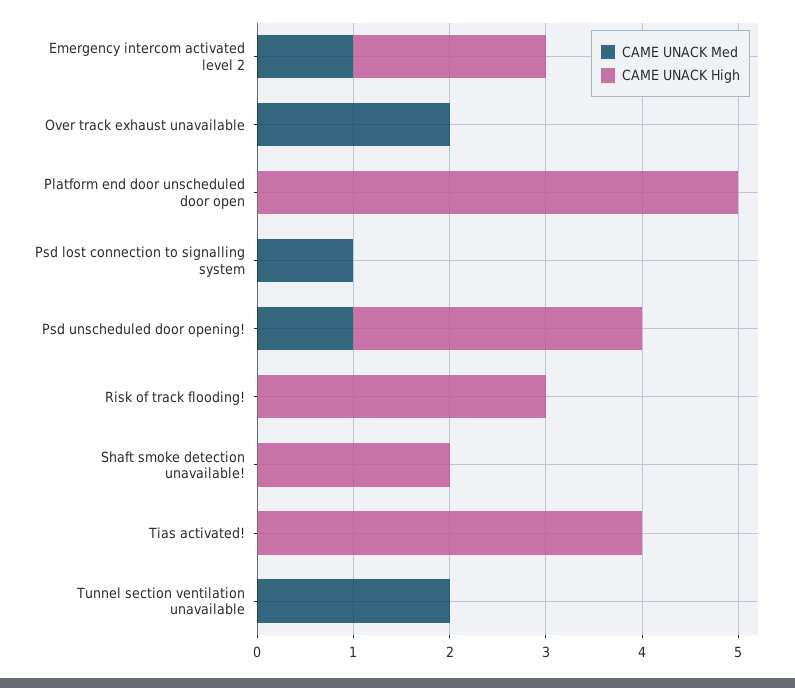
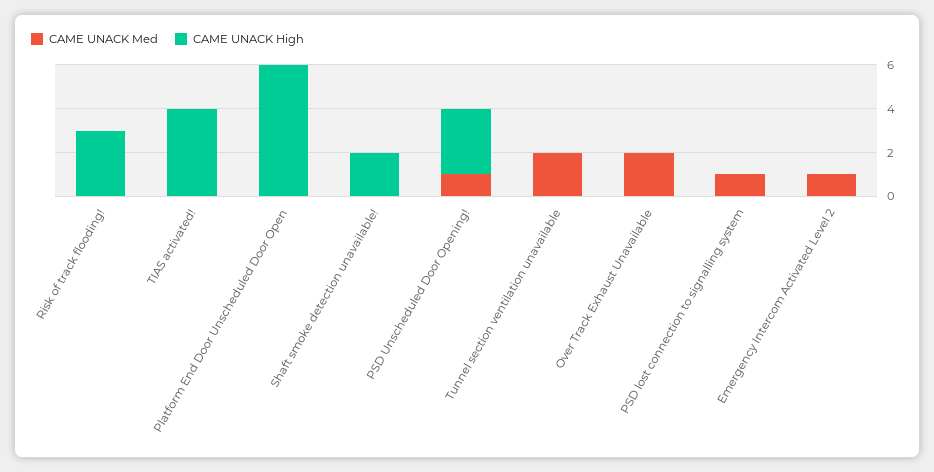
CAME UNACK High, Emergency intercom activated level 2: 2 -> 0
CAME UNACK High, Platform end door unscheduled door open: 5 -> 6

